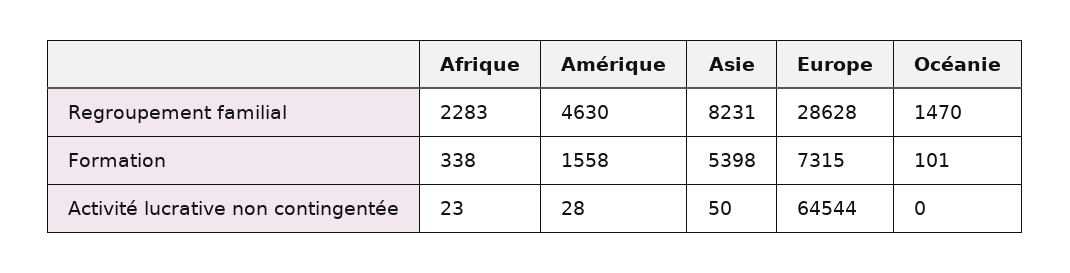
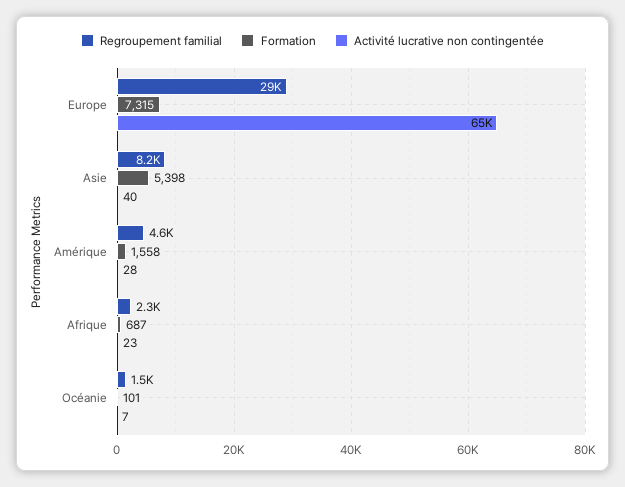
Formation, Afrique: 338 -> 687
Activité lucrative non contingentée, Asie: 50 -> 40
Activité lucrative non contingentée, Océanie: 0 -> 7

